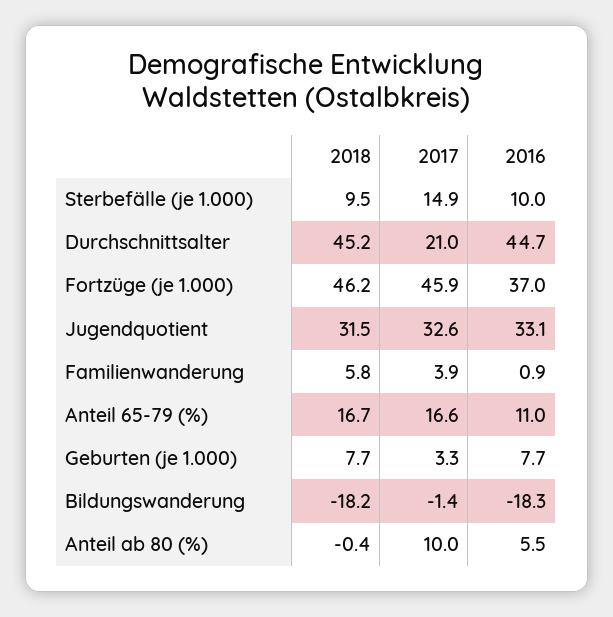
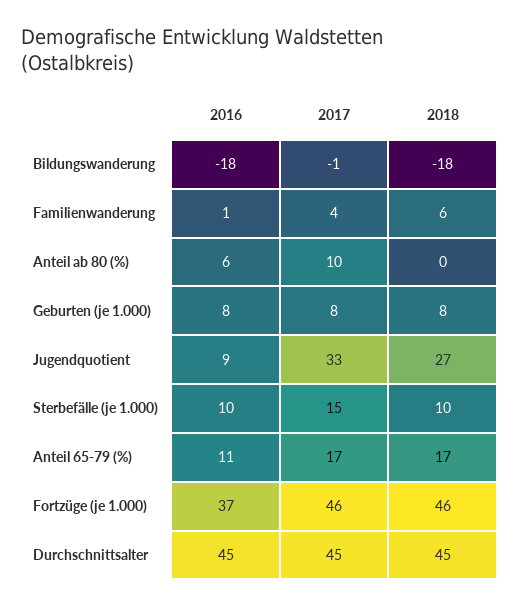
2017, Durchschnittsalter: 21 -> 45
2018, Jugendquotient: 31.5 -> 27
2016, Jugendquotient: 33.1 -> 9
2017, Geburten (je 1.000): 3.3 -> 8

